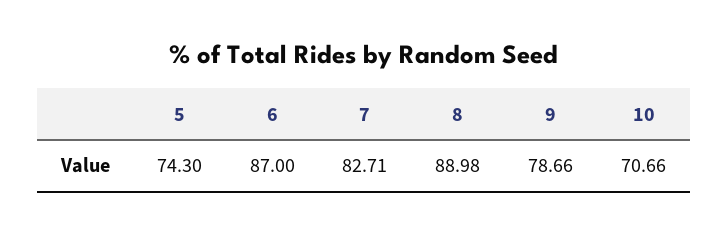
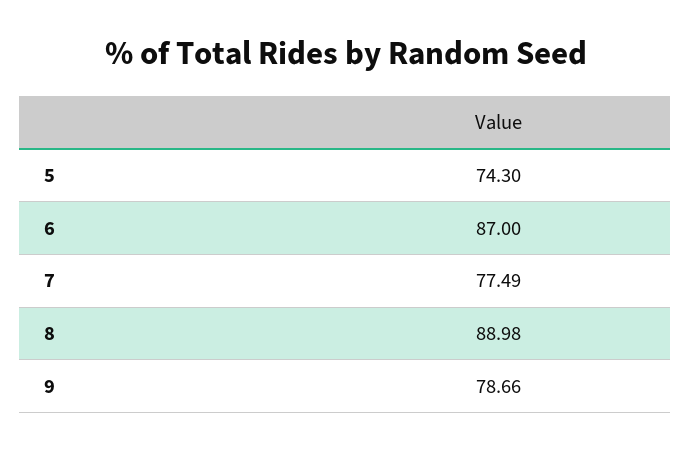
7: 82.71 -> 77.49
10: 70.66 -> none

